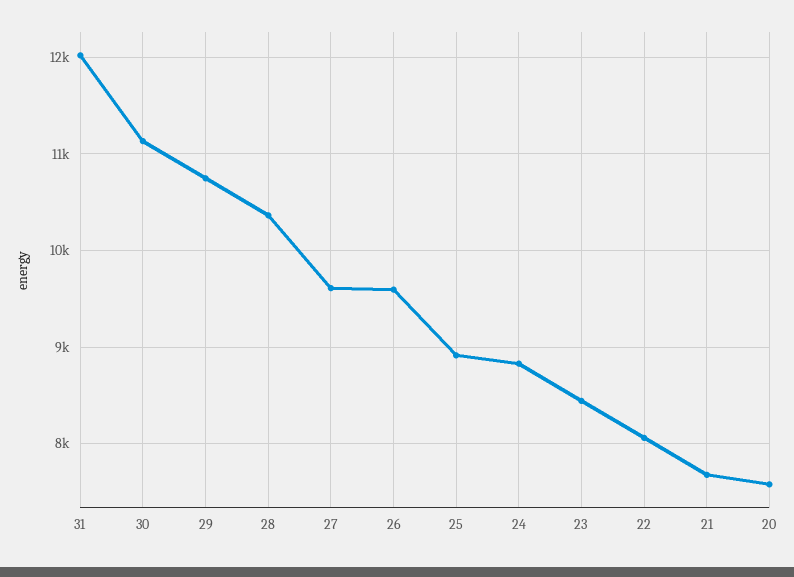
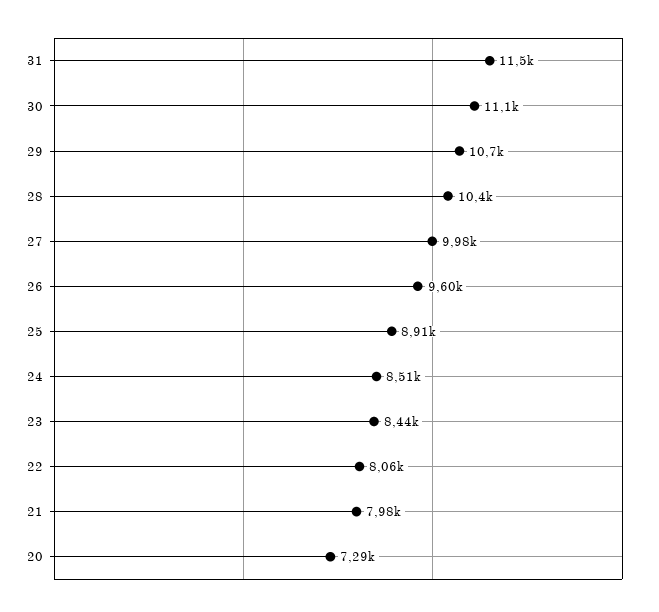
31: 12000 -> 11500
27: 9600 -> 9980
24: 8800 -> 8510
21: 7700 -> 7980
20: 7600 -> 7290

